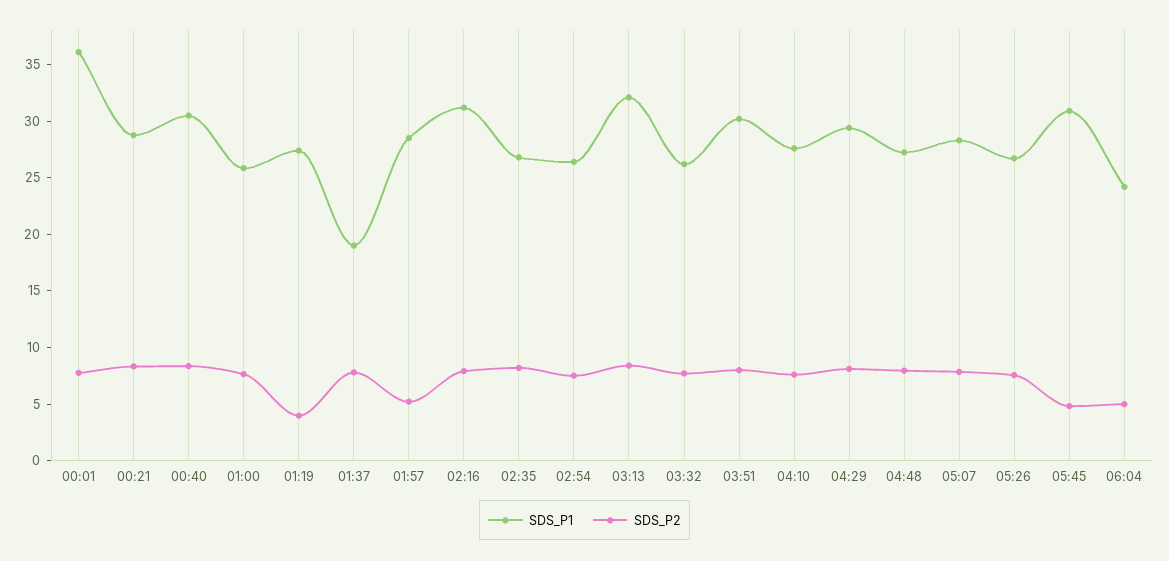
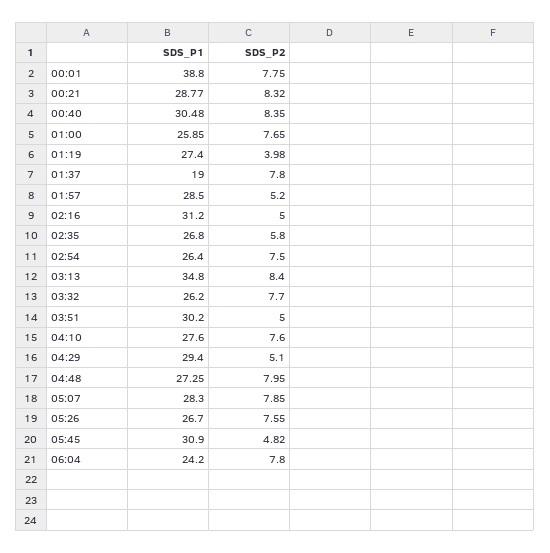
SDS_P1, 00:01: 36 -> 38.8
SDS_P2, 02:16: 8 -> 5
SDS_P2, 02:35: 8 -> 5.8
SDS_P1, 03:13: 32 -> 34.8
SDS_P2, 03:51: 8 -> 5
SDS_P2, 04:29: 8 -> 5.1
SDS_P2, 06:04: 5 -> 7.8

